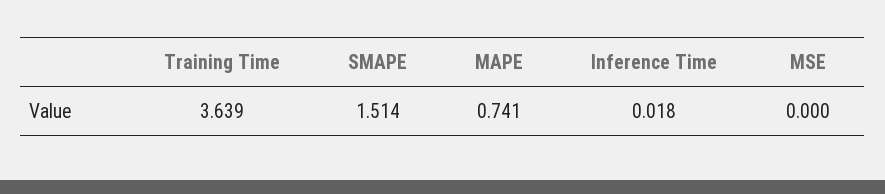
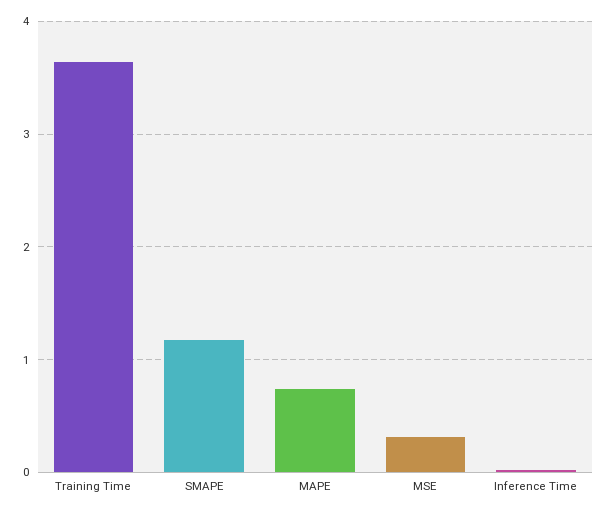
SMAPE: 1.514 -> 1.2
MSE: 0 -> 0.3

